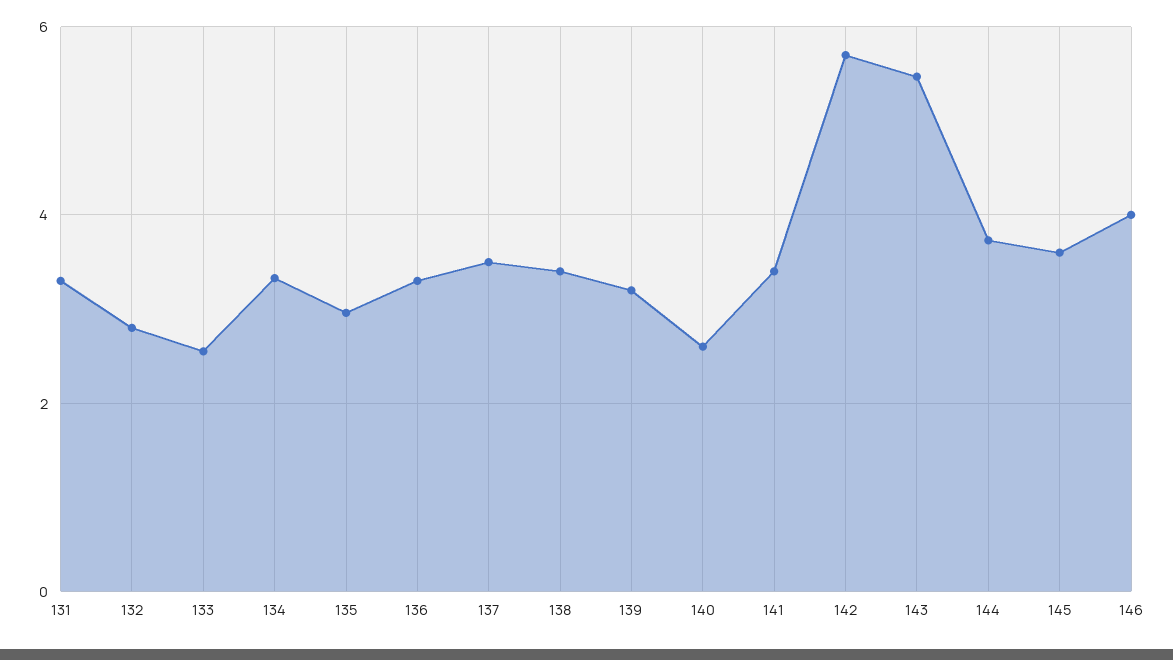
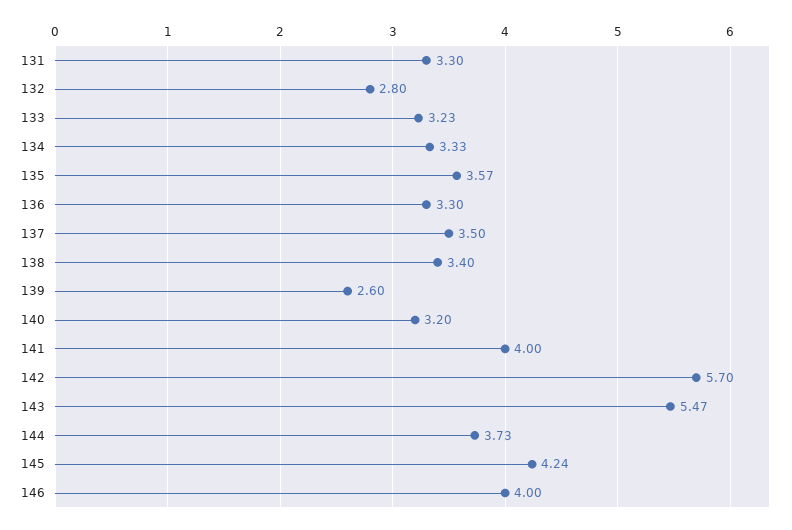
133: 2.6 -> 3.23
135: 3 -> 3.57
139: 3.2 -> 2.6
140: 2.6 -> 3.2
141: 3.4 -> 4
145: 3.6 -> 4.24

